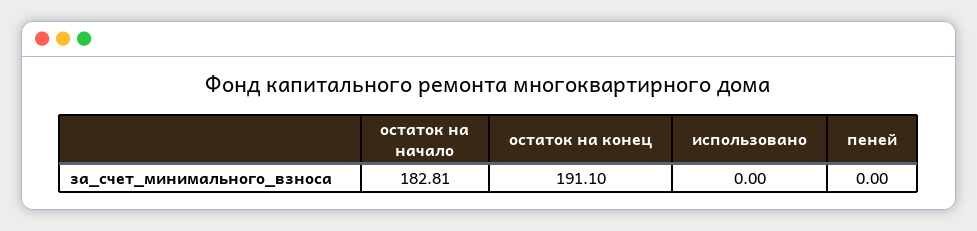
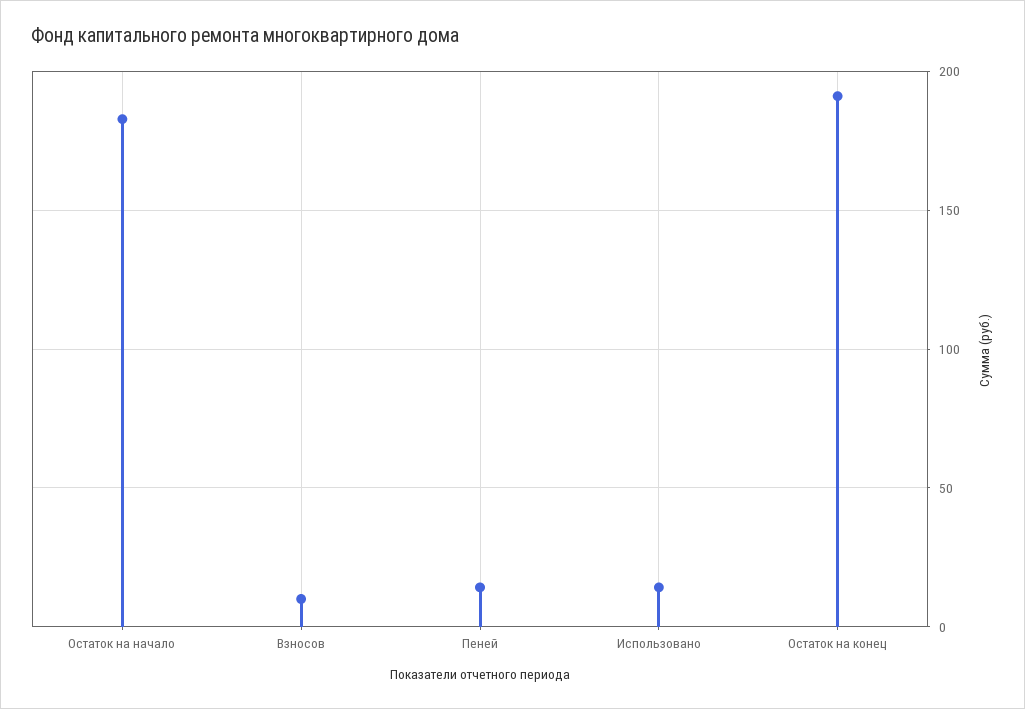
использовано: 0 -> 15
пеней: 0 -> 15
Взносов: none -> 10

